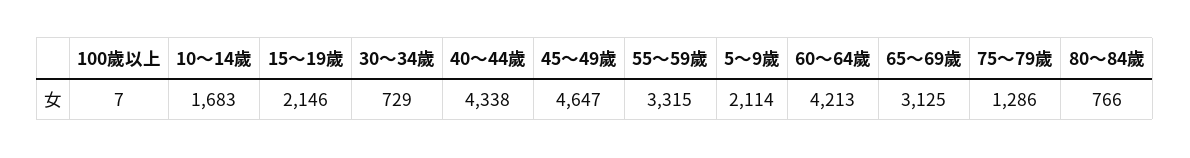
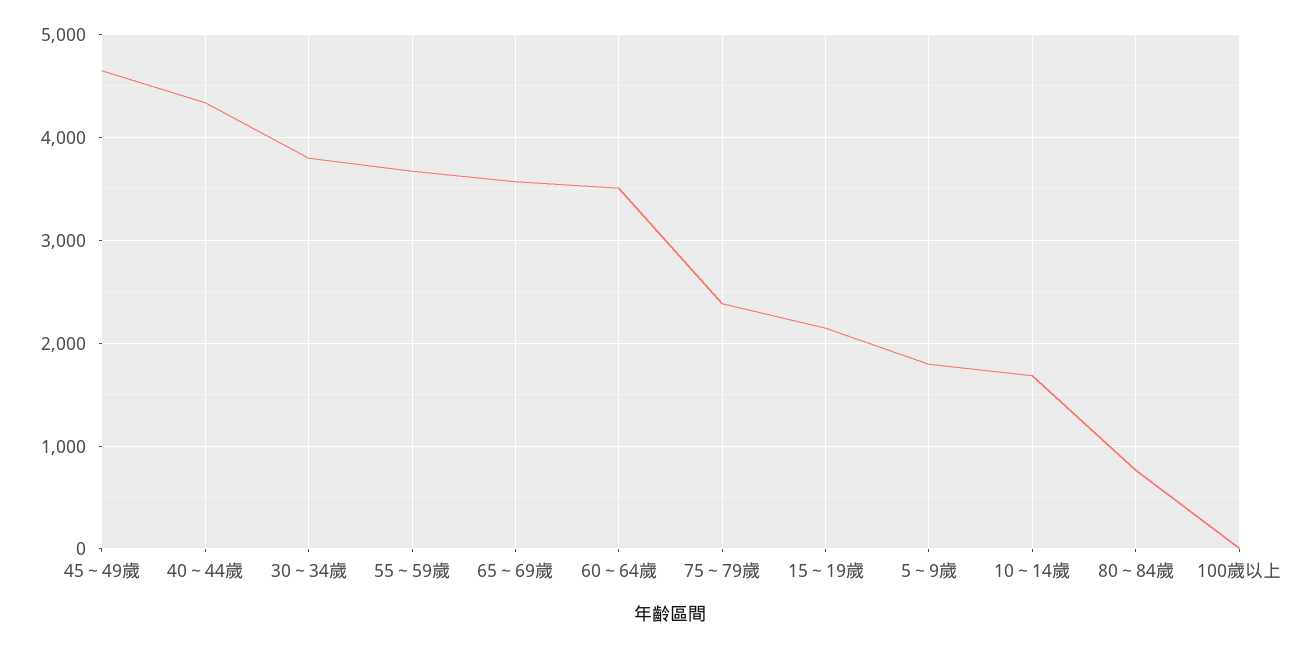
30～34歲: 729 -> 3800
55～59歲: 3315 -> 3700
5～9歲: 2114 -> 1800
60～64歲: 4213 -> 3500
65～69歲: 3125 -> 3600
75～79歲: 1286 -> 2400

